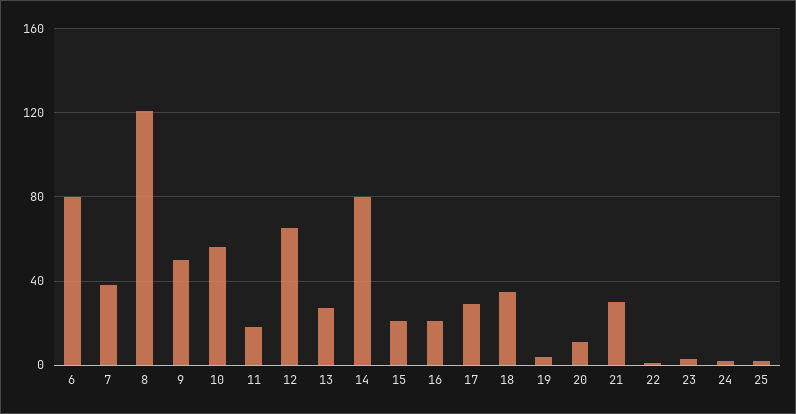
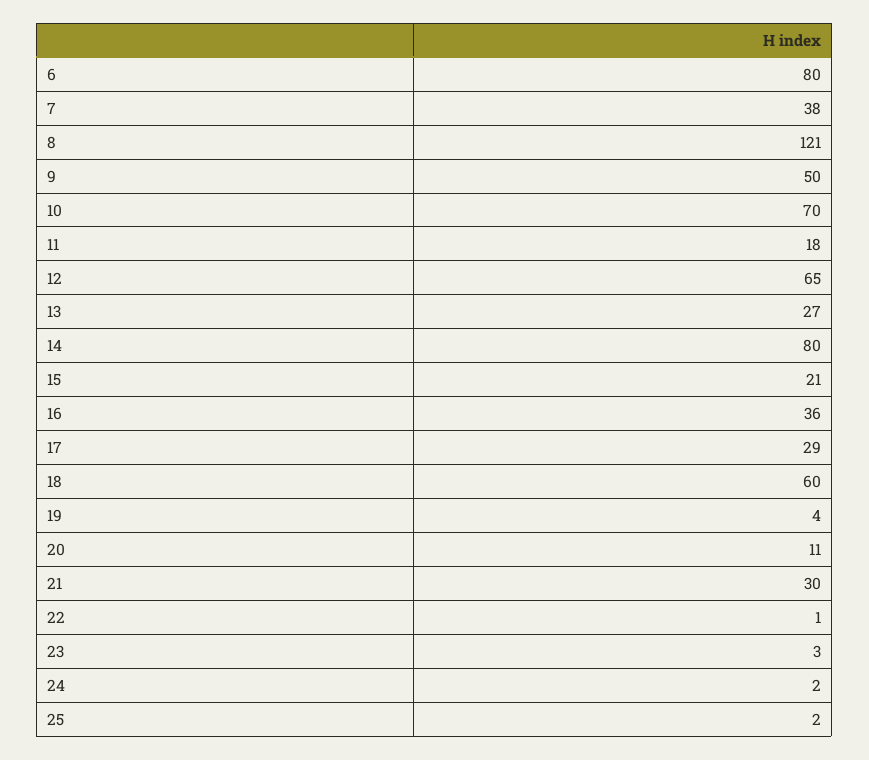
10: 55 -> 70
16: 20 -> 36
18: 35 -> 60

